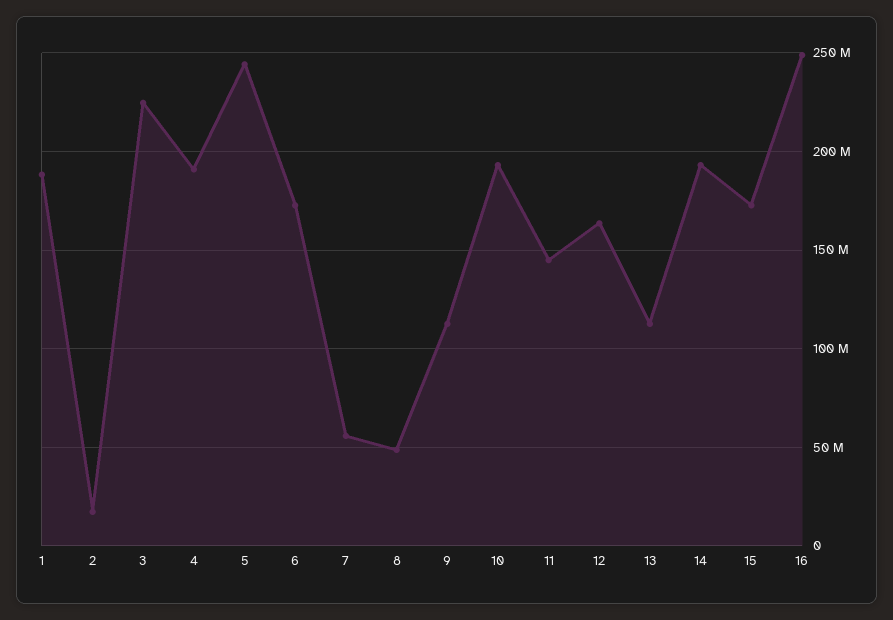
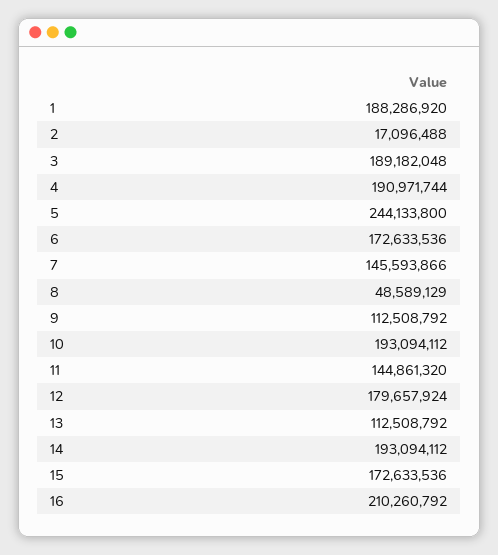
3: 225000000 -> 189182048
7: 55000000 -> 145593866
12: 165000000 -> 179657924
16: 250000000 -> 210260792

